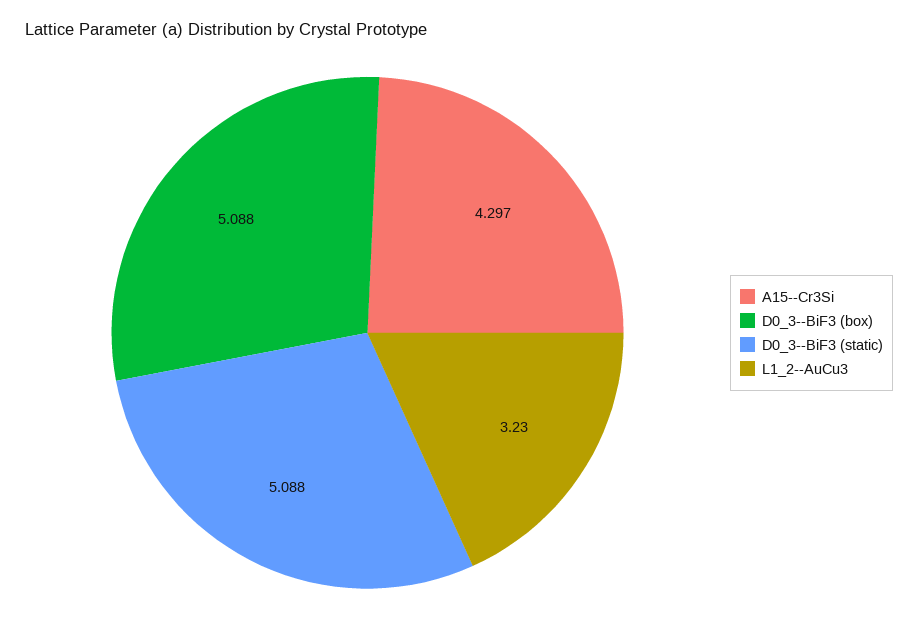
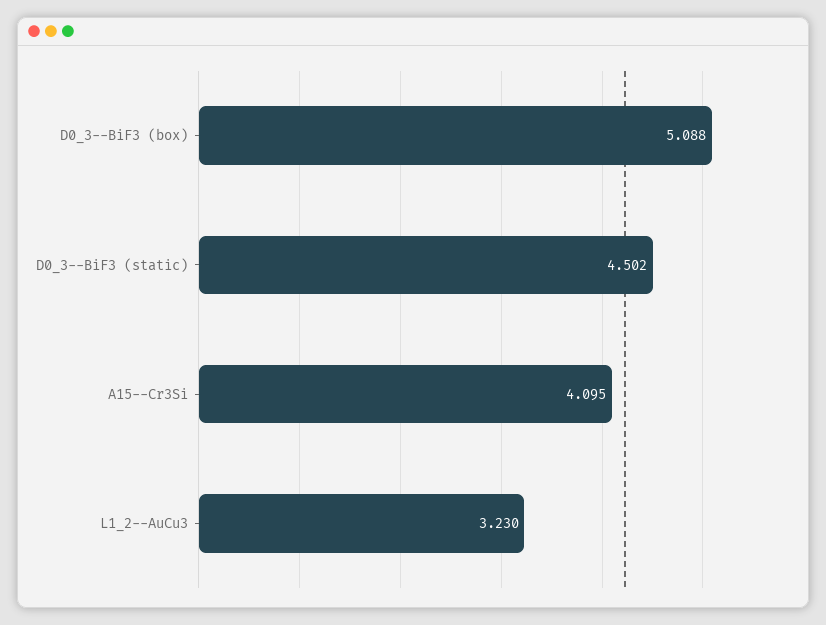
A15--Cr3Si: 4.297 -> 4.095
D0_3--BiF3 (static): 5.088 -> 4.502

